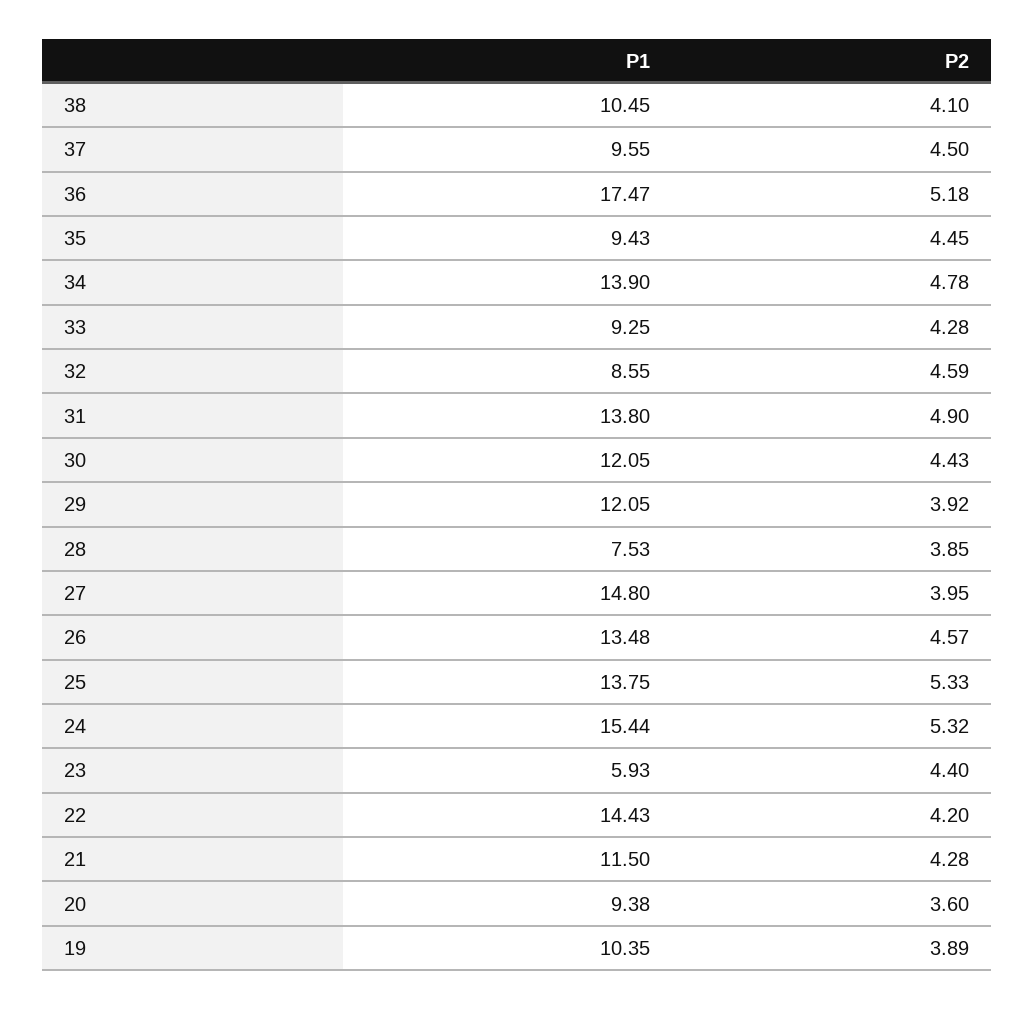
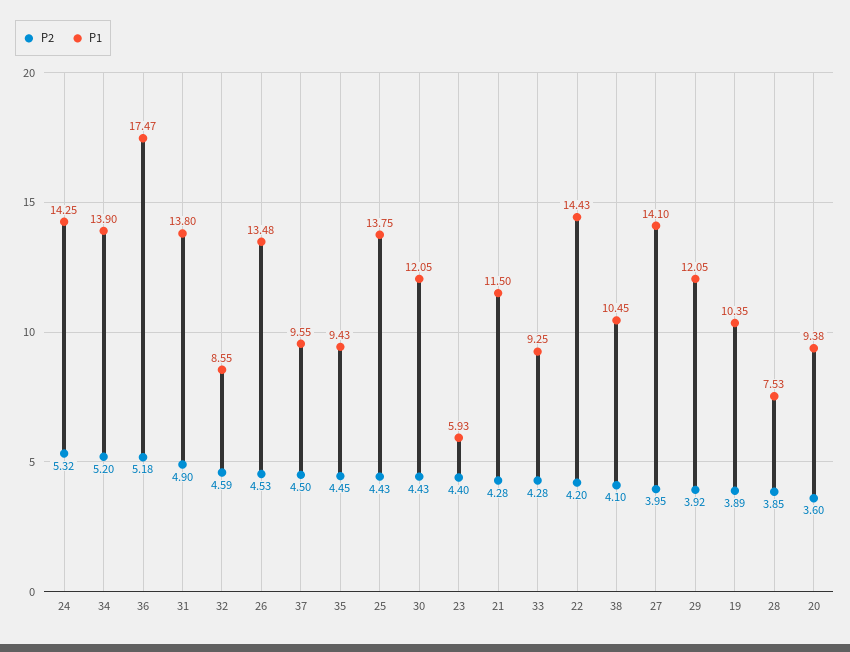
P2, 34: 4.78 -> 5.2
P1, 27: 14.8 -> 14.1
P2, 26: 4.57 -> 4.53
P2, 25: 5.33 -> 4.43
P1, 24: 15.44 -> 14.25

